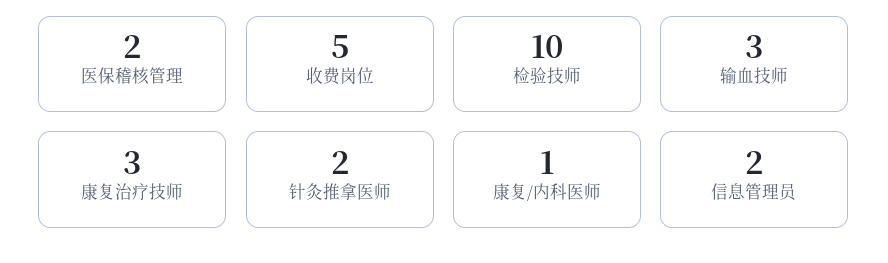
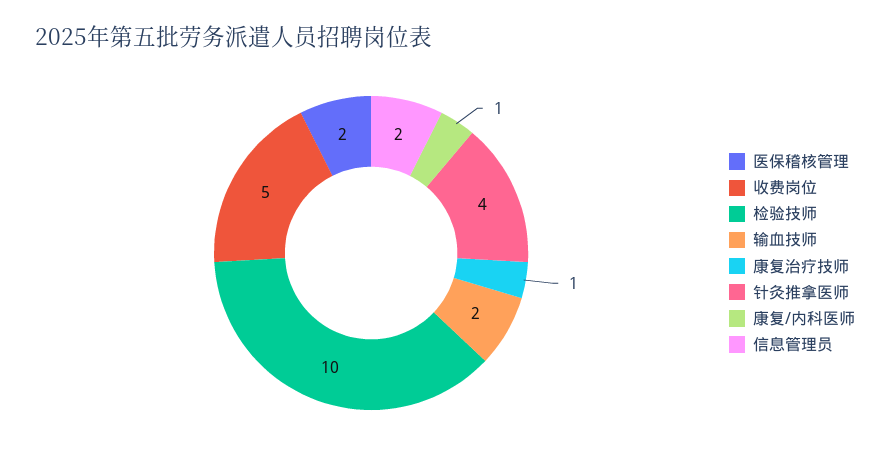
输血技师: 3 -> 2
康复治疗技师: 3 -> 1
针灸推拿医师: 2 -> 4

